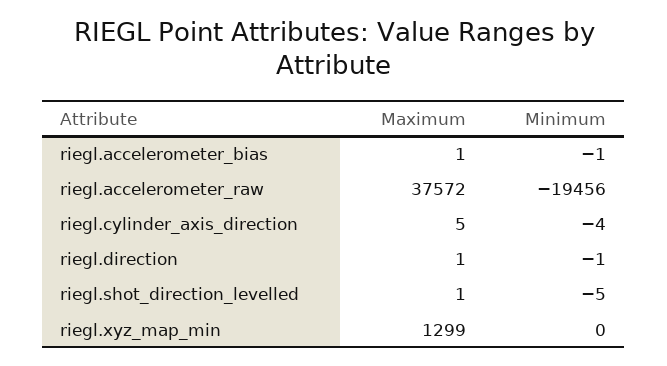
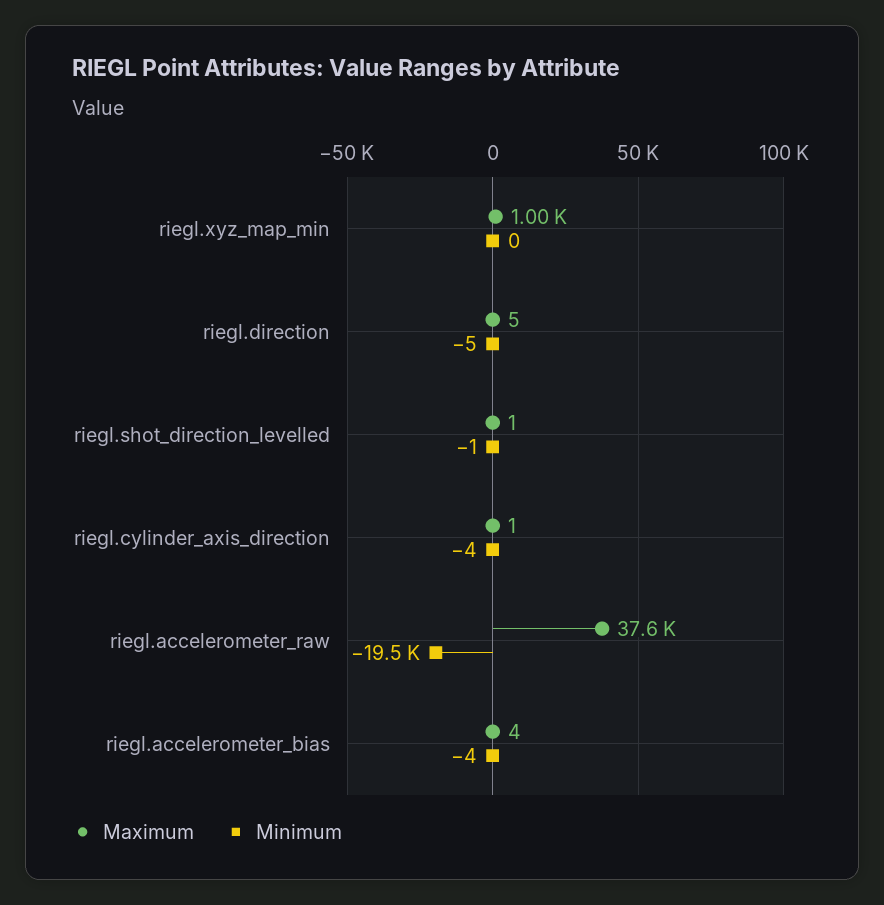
Maximum, riegl.accelerometer_bias: 1 -> 4
Minimum, riegl.accelerometer_bias: -1 -> -4
Maximum, riegl.cylinder_axis_direction: 5 -> 1
Maximum, riegl.direction: 1 -> 5
Minimum, riegl.direction: -1 -> -5
Minimum, riegl.shot_direction_levelled: -5 -> -1
Maximum, riegl.xyz_map_min: 1299 -> 1000

